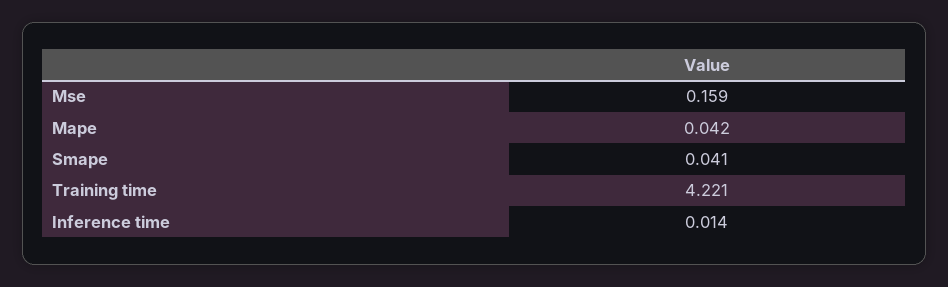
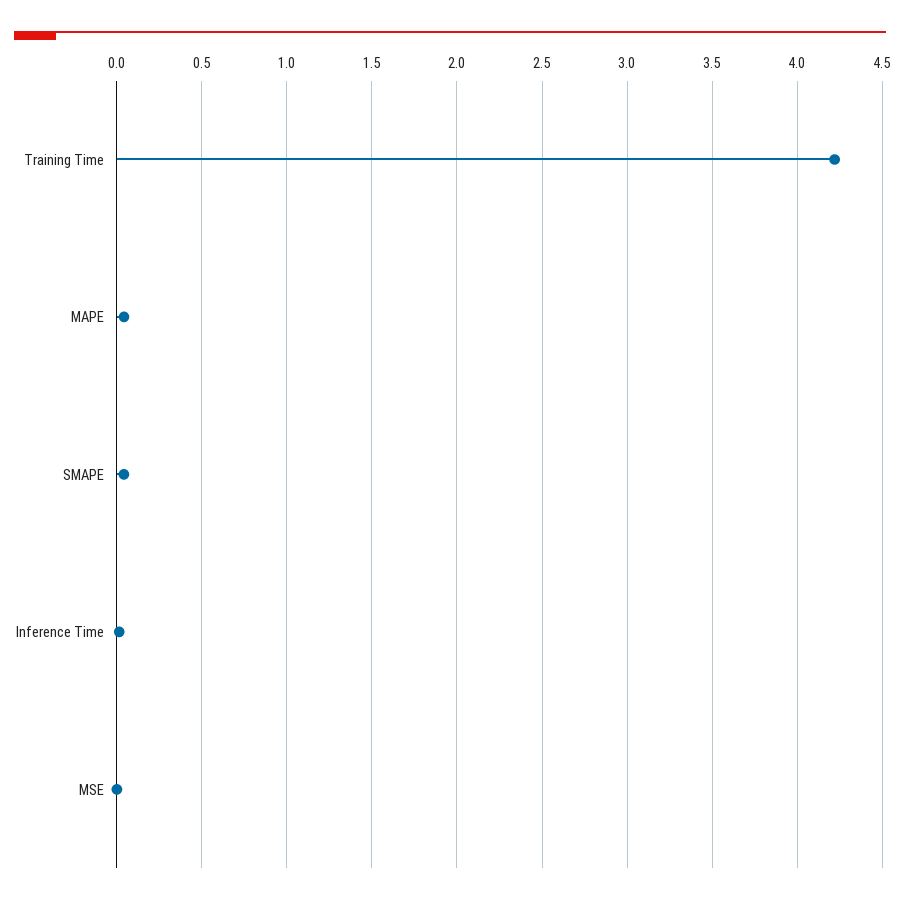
Mse: 0.159 -> 0

